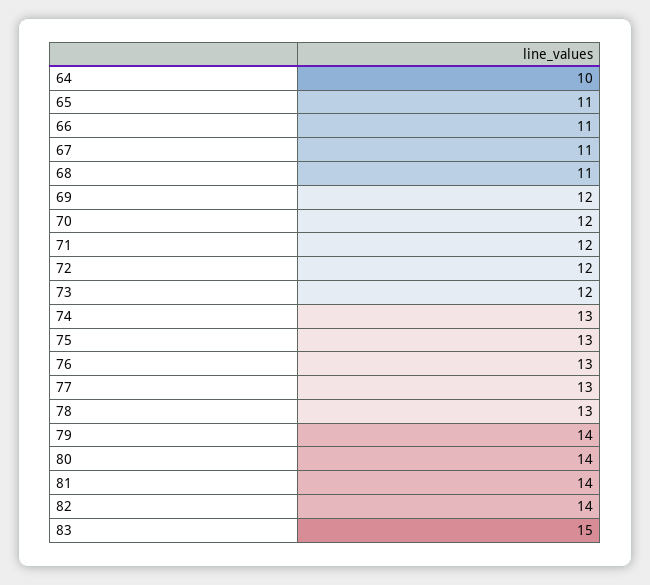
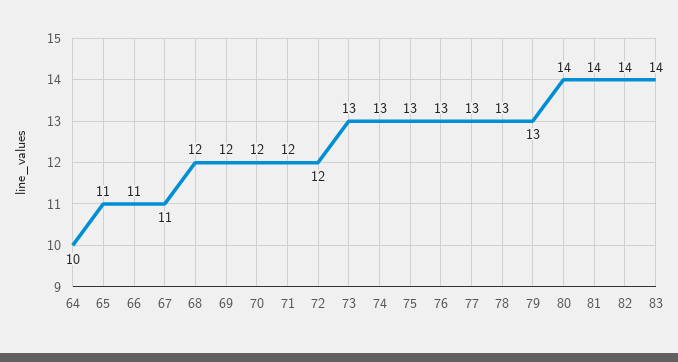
68: 11 -> 12
73: 12 -> 13
79: 14 -> 13
83: 15 -> 14

